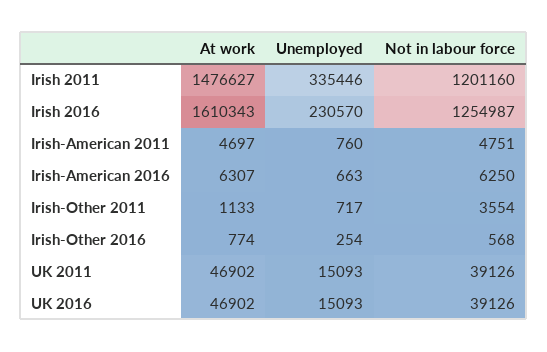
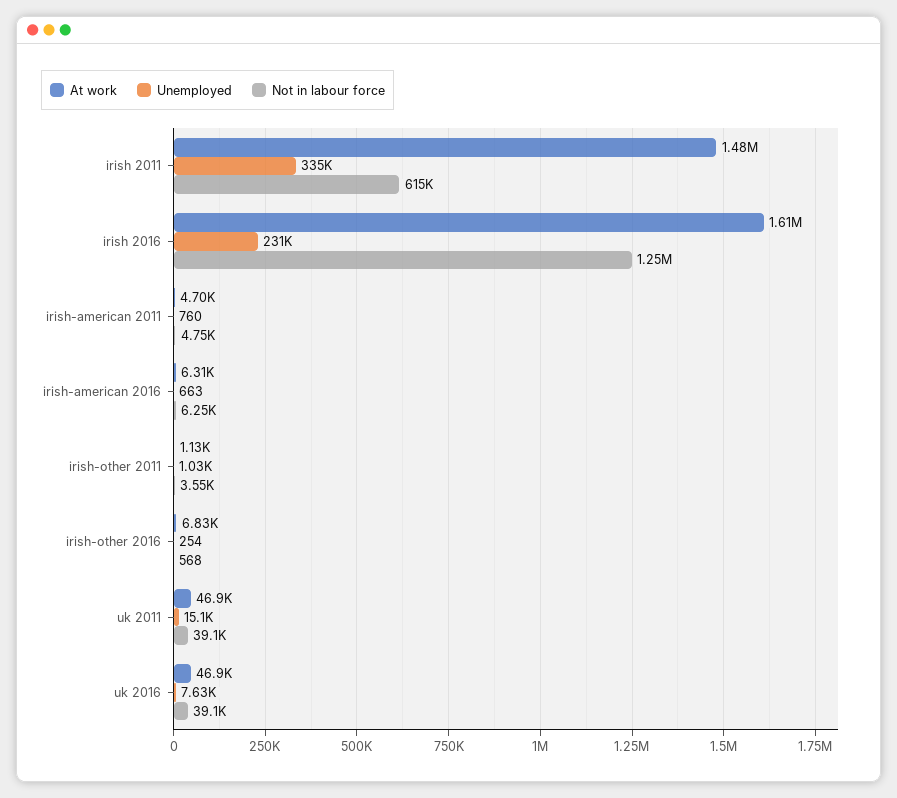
Not in labour force, Irish 2011: 1201160 -> 615000
Unemployed, Irish-Other 2011: 717 -> 1030
At work, Irish-Other 2016: 774 -> 6830
Unemployed, UK 2016: 15093 -> 7630

